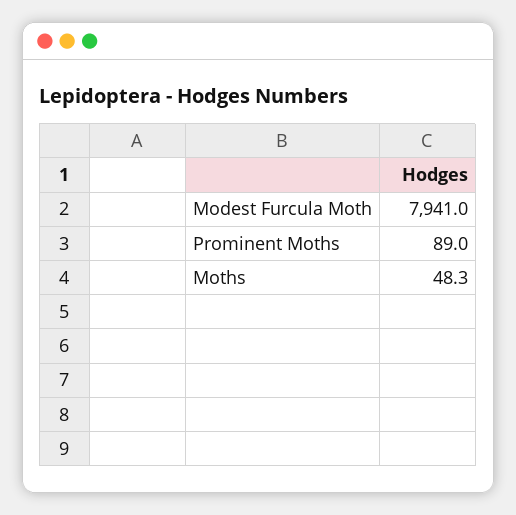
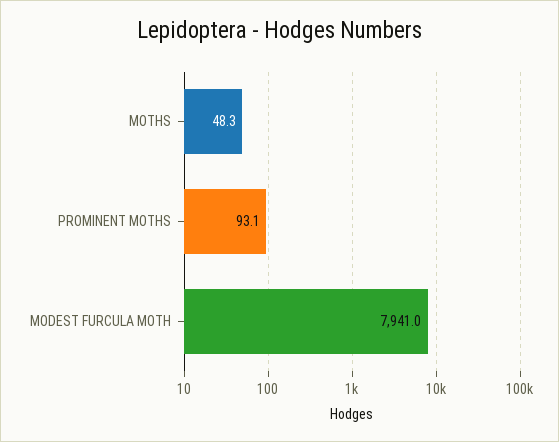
Prominent Moths: 89 -> 93.1

